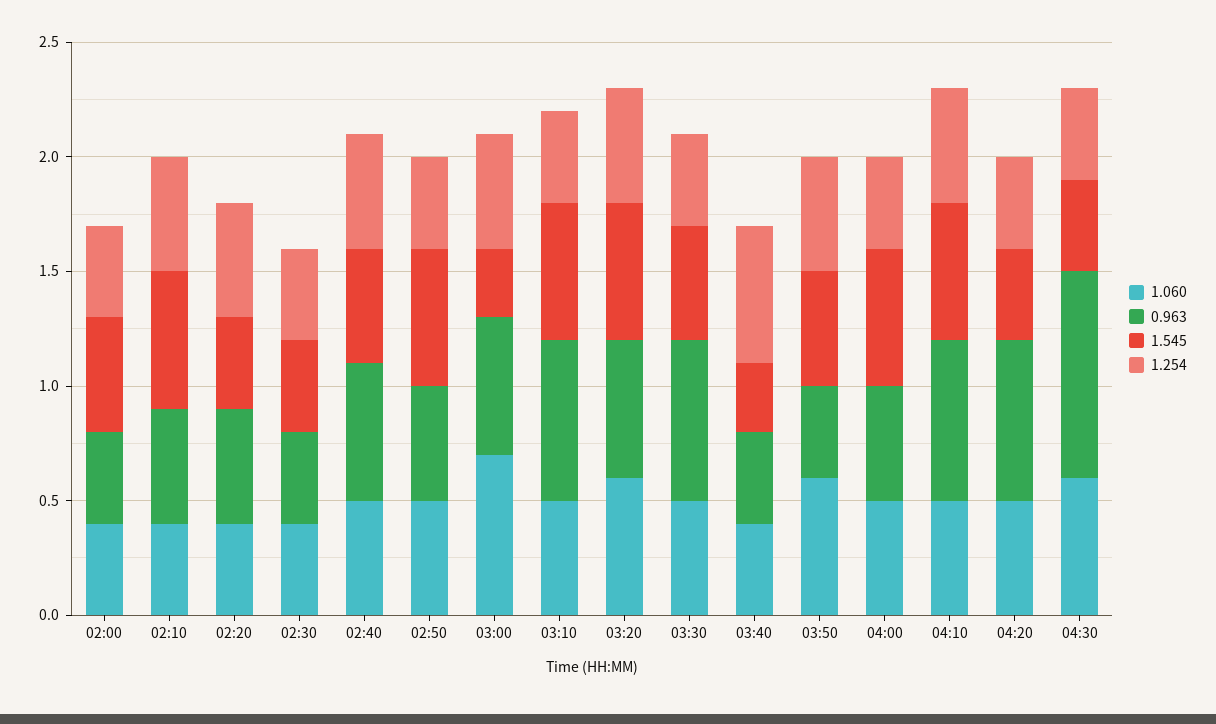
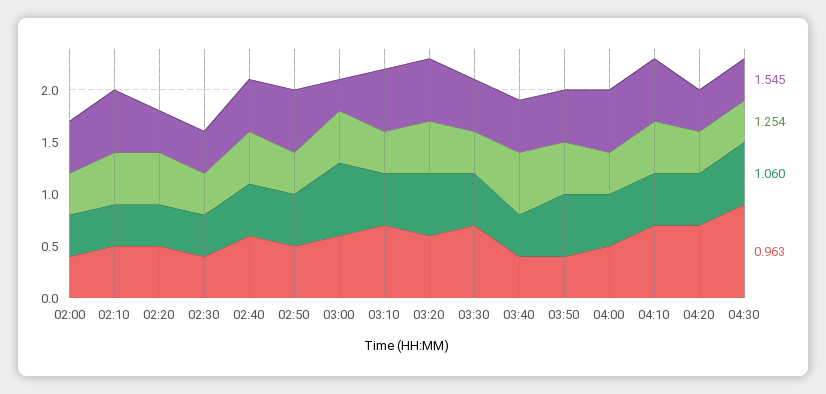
1.545, 03:40: 0.3 -> 0.5

